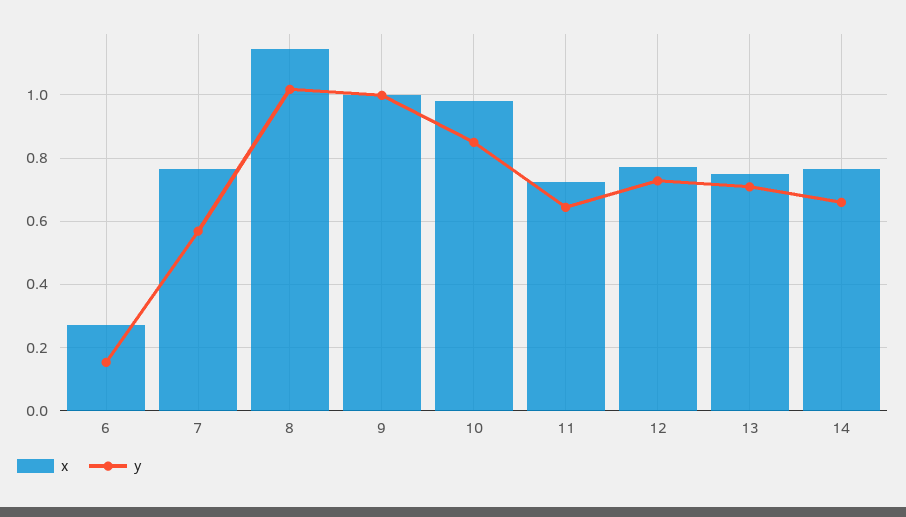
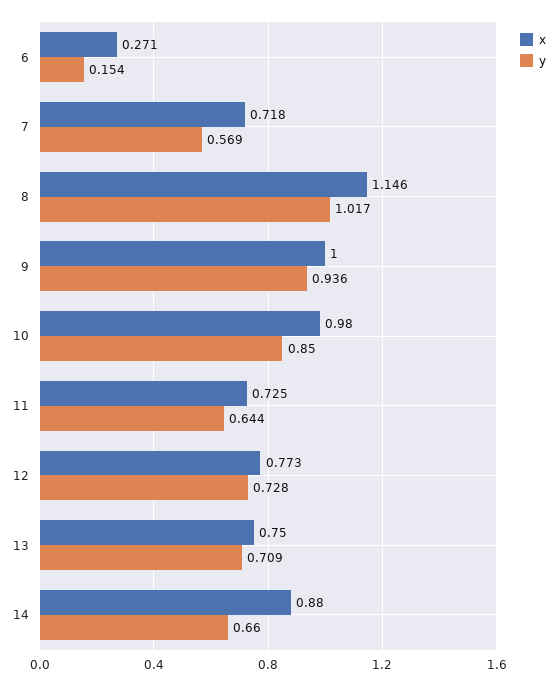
x, 7: 0.76 -> 0.718
y, 9: 1 -> 0.936
x, 14: 0.76 -> 0.88

